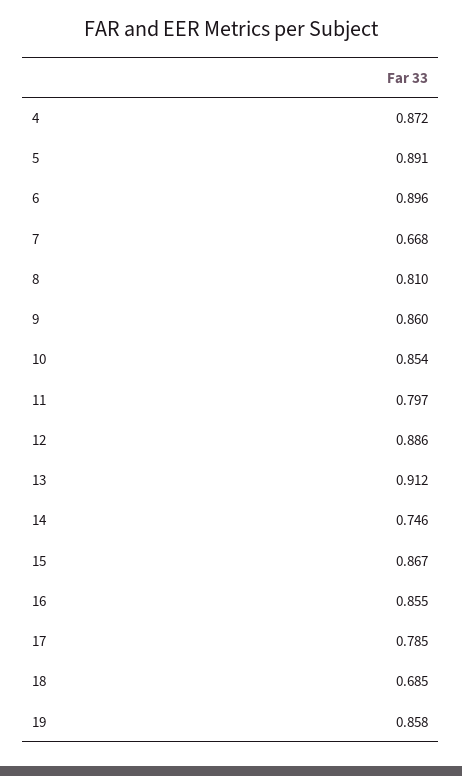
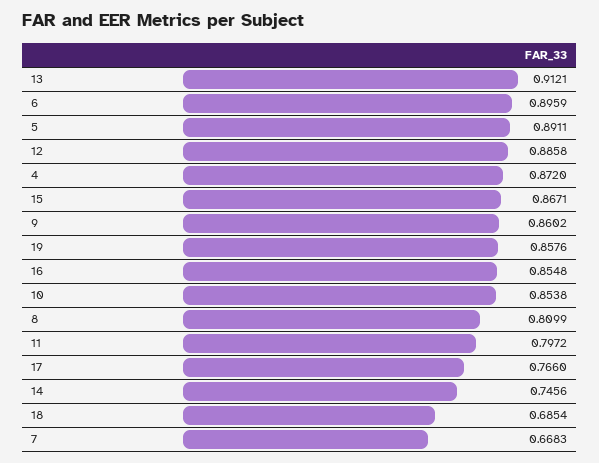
17: 0.785 -> 0.766

